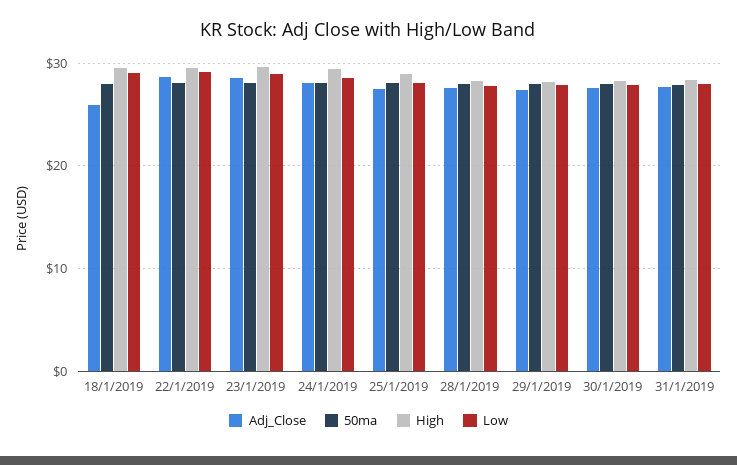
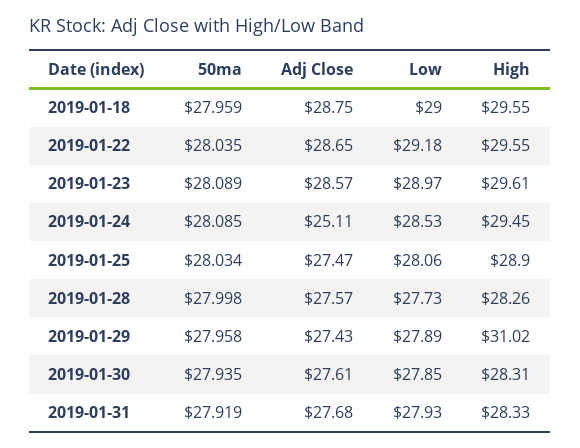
Adj_Close, 18/1/2019: 26 -> 28.75
Adj_Close, 24/1/2019: 28 -> 25.11
High, 29/1/2019: 28 -> 31.02

